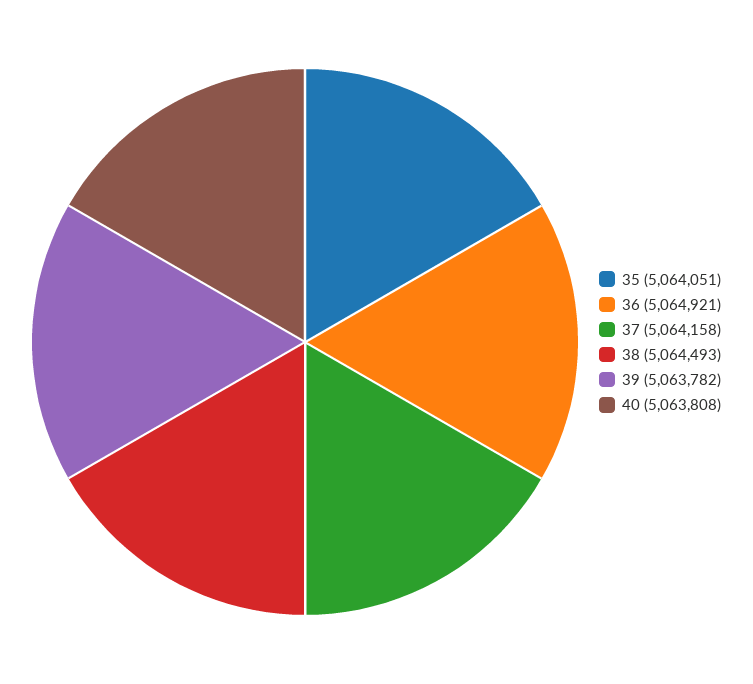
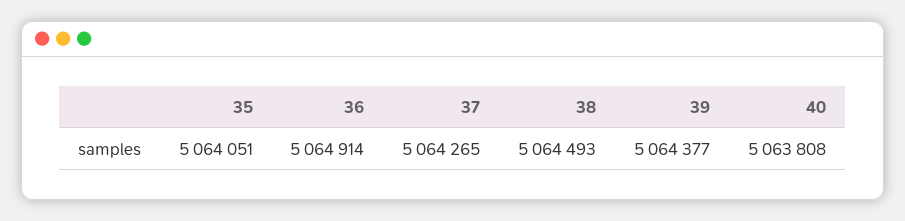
36: 5064921 -> 5064914
37: 5064158 -> 5064265
39: 5063782 -> 5064377

